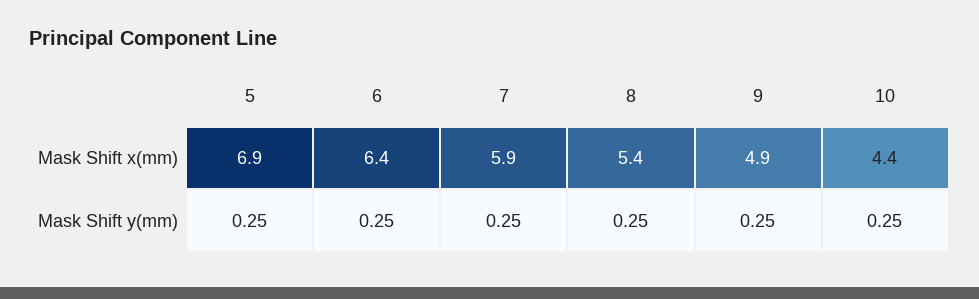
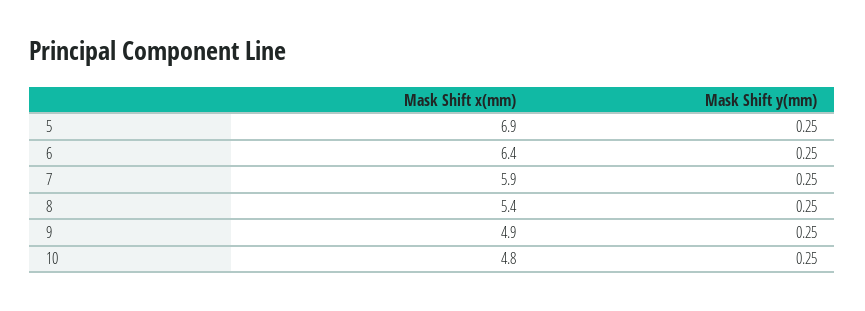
10, Mask Shift x(mm): 4.4 -> 4.8

